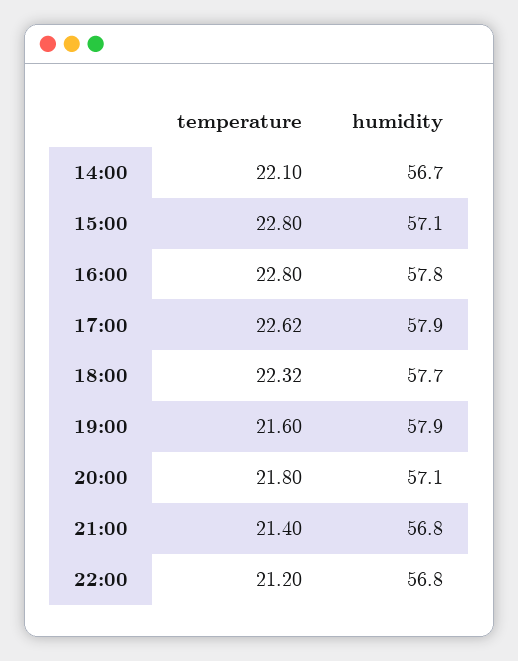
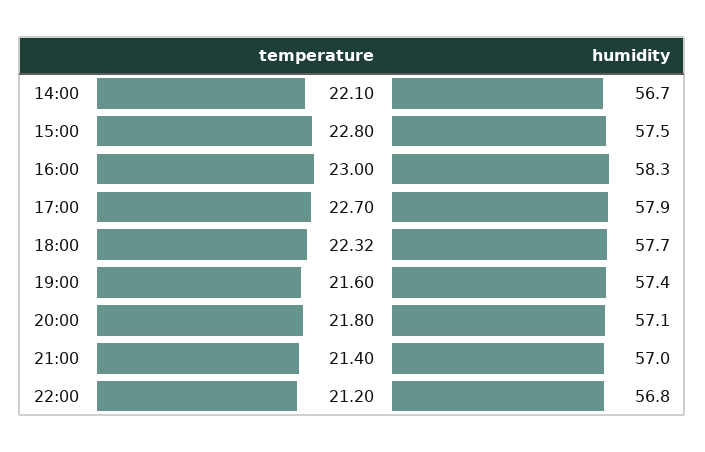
humidity, 15:00: 57.1 -> 57.5
temperature, 16:00: 22.8 -> 23
humidity, 16:00: 57.8 -> 58.3
temperature, 17:00: 22.62 -> 22.7
humidity, 19:00: 57.9 -> 57.4
humidity, 21:00: 56.8 -> 57

